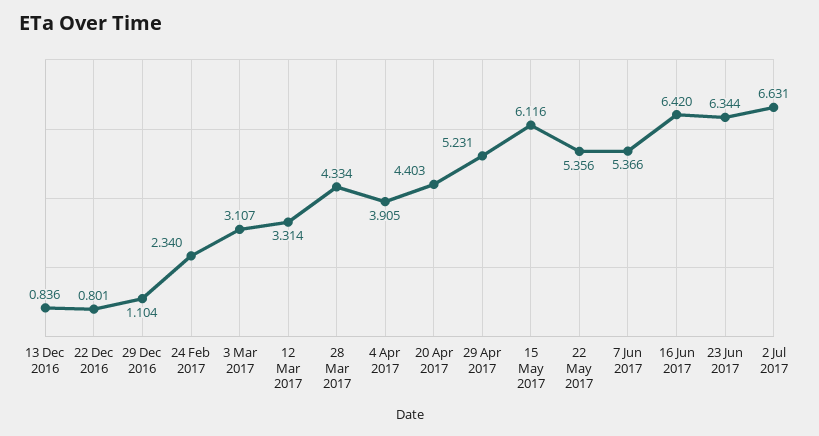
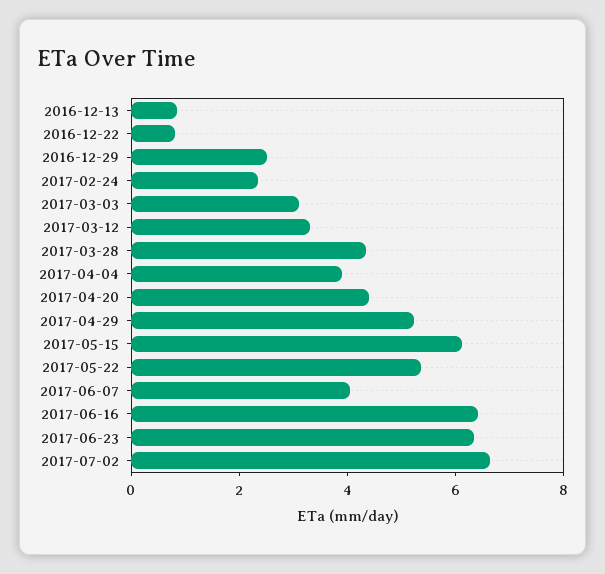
29 Dec 2016: 1.104 -> 2.5
7 Jun 2017: 5.366 -> 4

